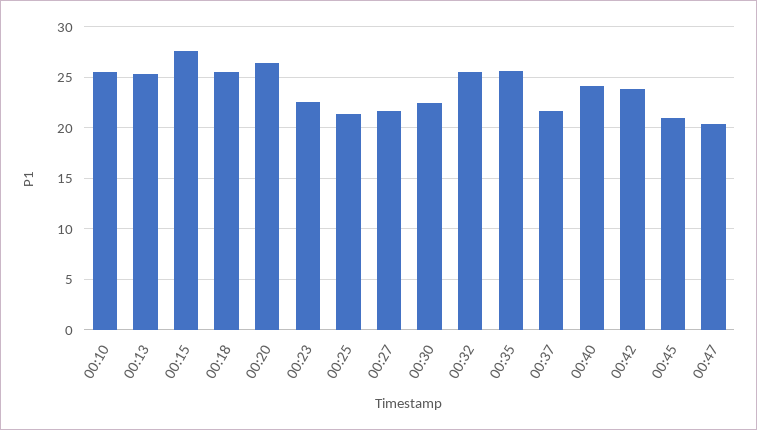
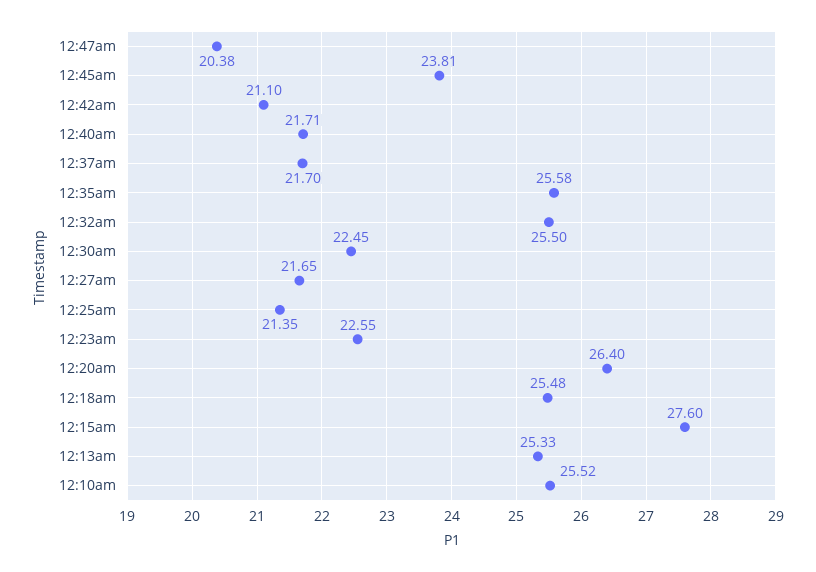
00:40: 24 -> 21.71
00:42: 24 -> 21.1
00:45: 21 -> 23.81

